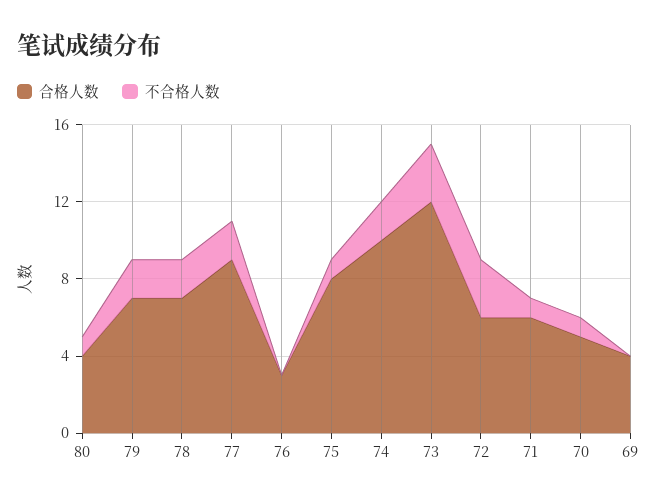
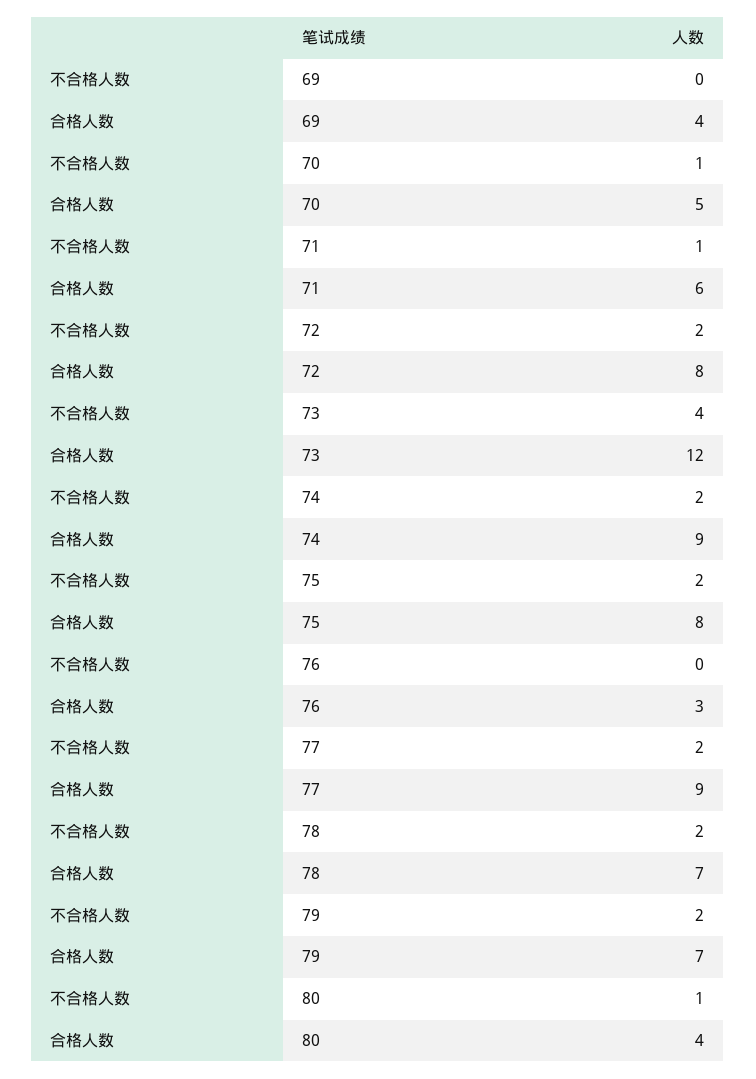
不合格人数, 75: 1 -> 2
合格人数, 74: 10 -> 9
不合格人数, 73: 3 -> 4
合格人数, 72: 6 -> 8
不合格人数, 72: 3 -> 2

